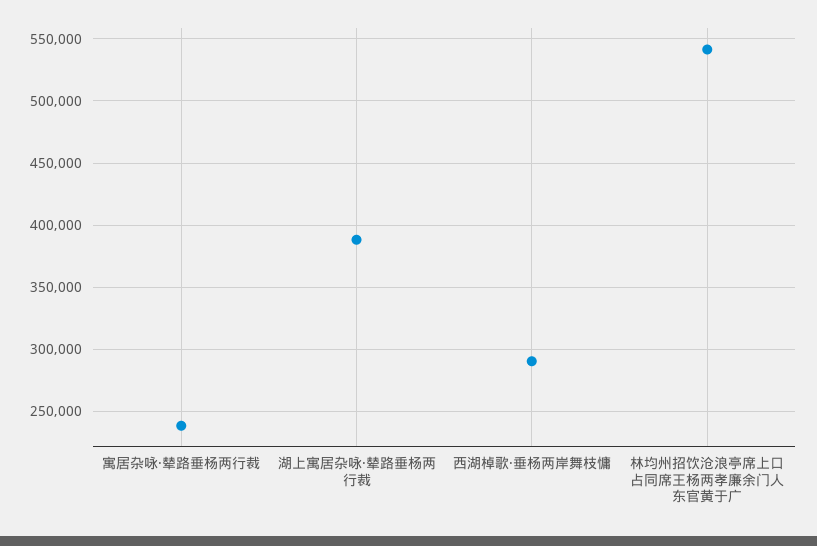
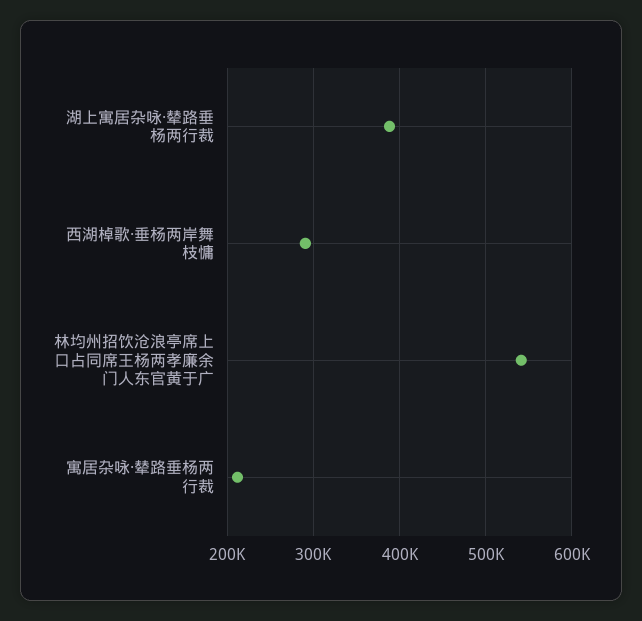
寓居杂咏·辇路垂杨两行裁: 240000 -> 210000

